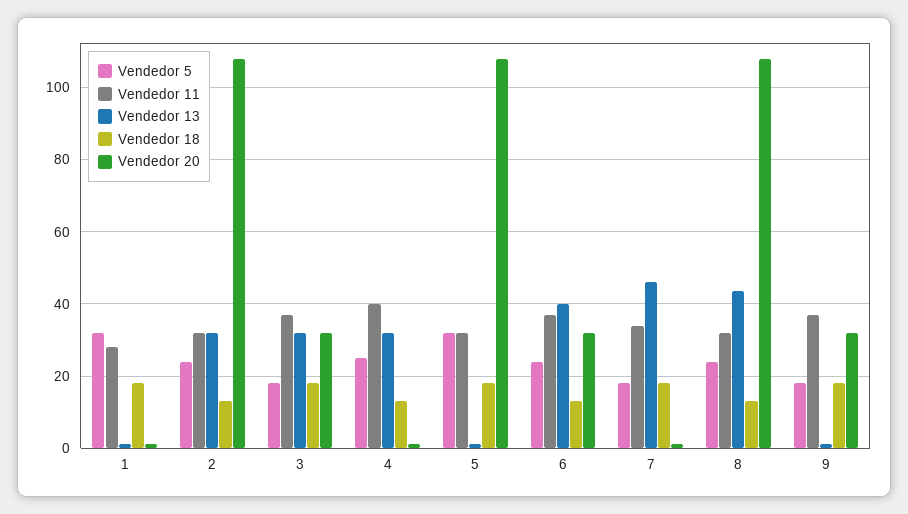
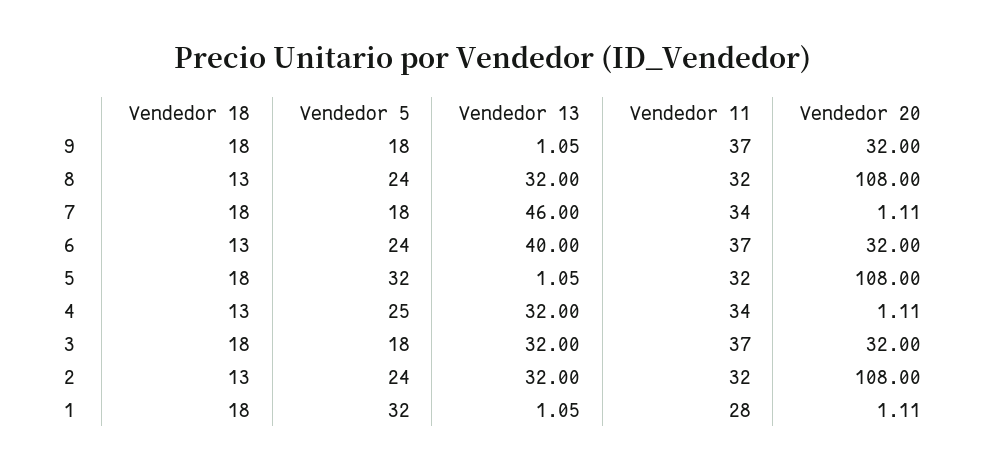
Vendedor 11, 4: 40 -> 34
Vendedor 13, 8: 44 -> 32

